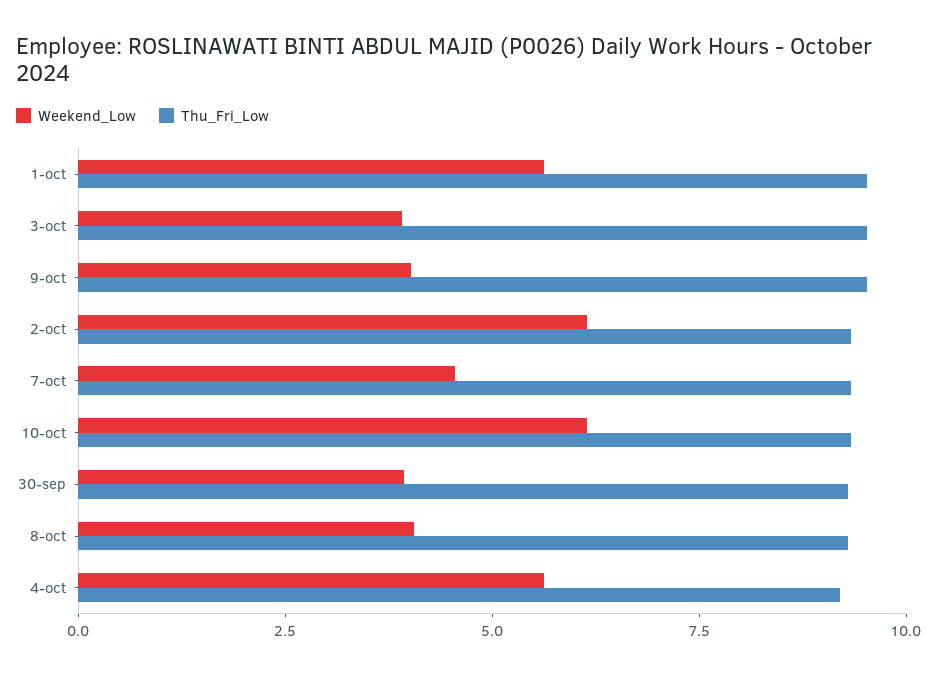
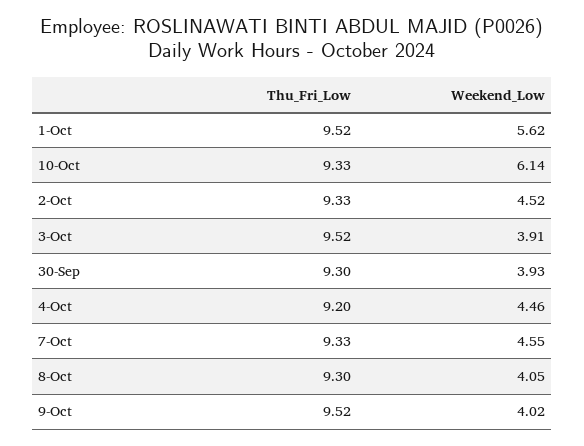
Weekend_Low, 2-oct: 6 -> 4.52
Weekend_Low, 4-oct: 5.5 -> 4.46

